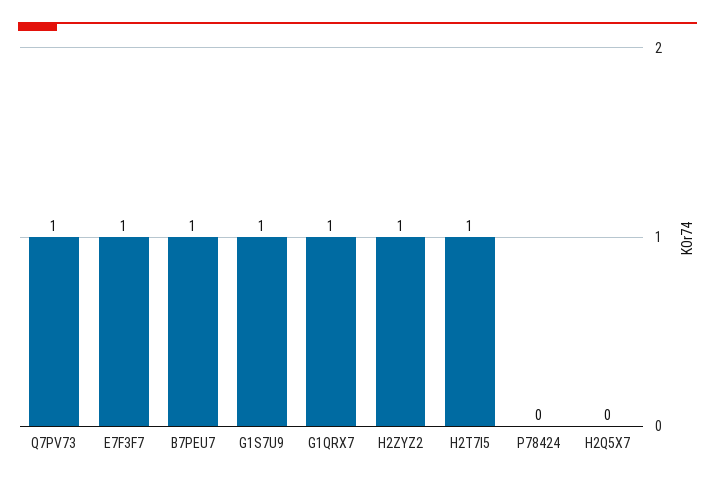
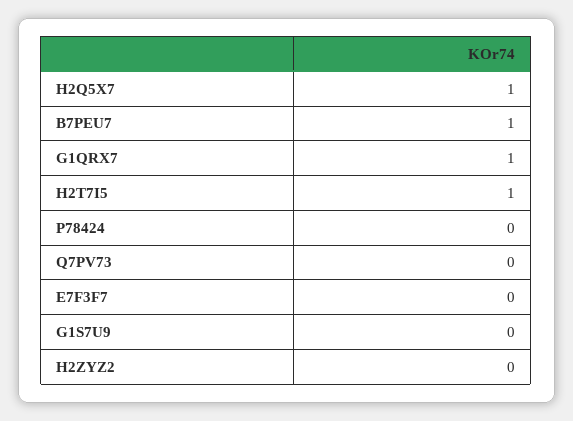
Q7PV73: 1 -> 0
E7F3F7: 1 -> 0
G1S7U9: 1 -> 0
H2ZYZ2: 1 -> 0
H2Q5X7: 0 -> 1

